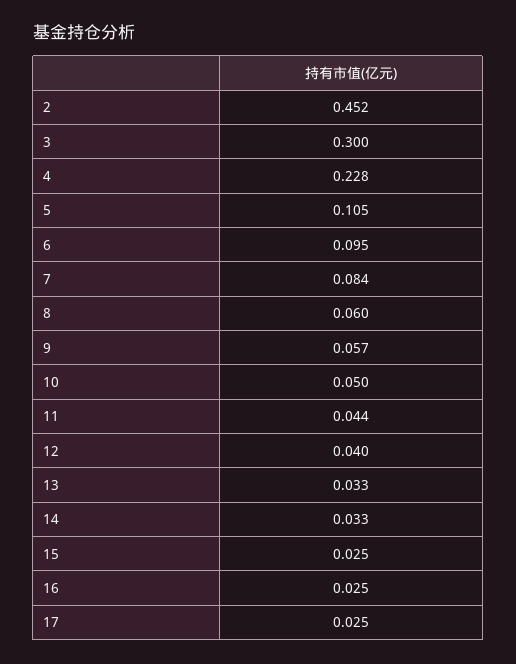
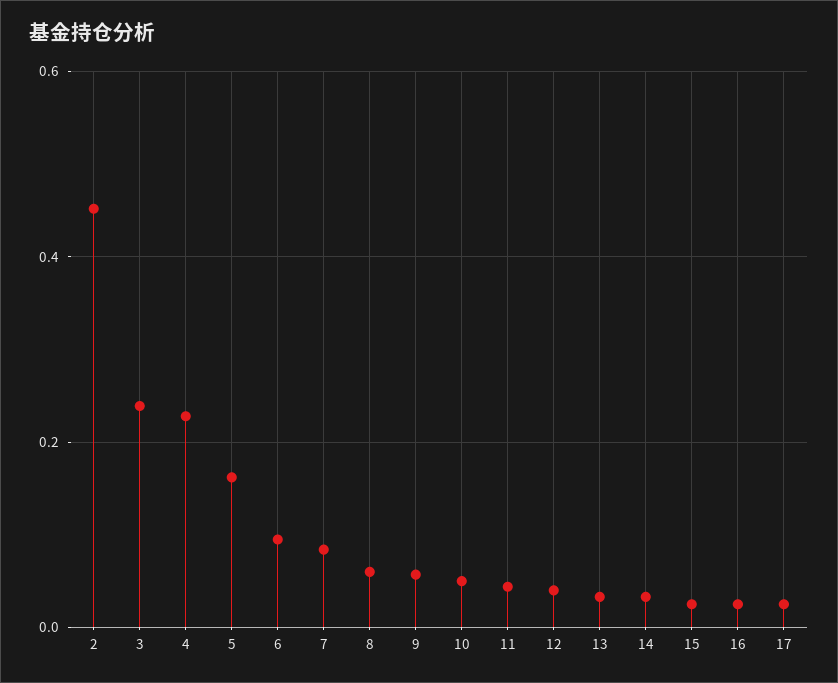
3: 0.3 -> 0.24
5: 0.105 -> 0.16

